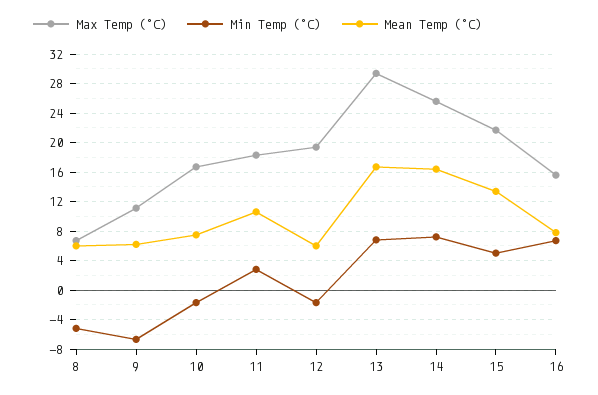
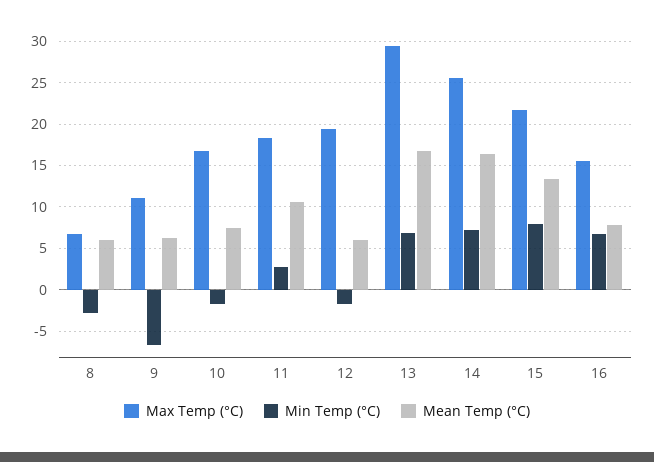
Min Temp (°C), 8: -5 -> -3
Min Temp (°C), 15: 5 -> 8

